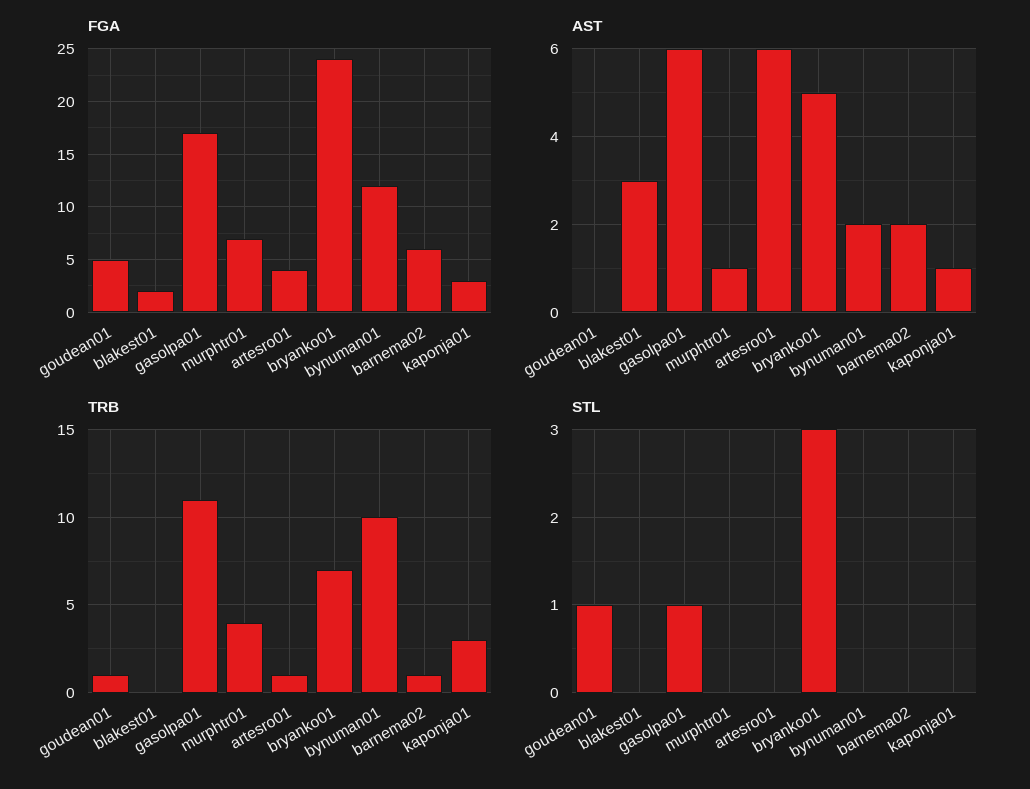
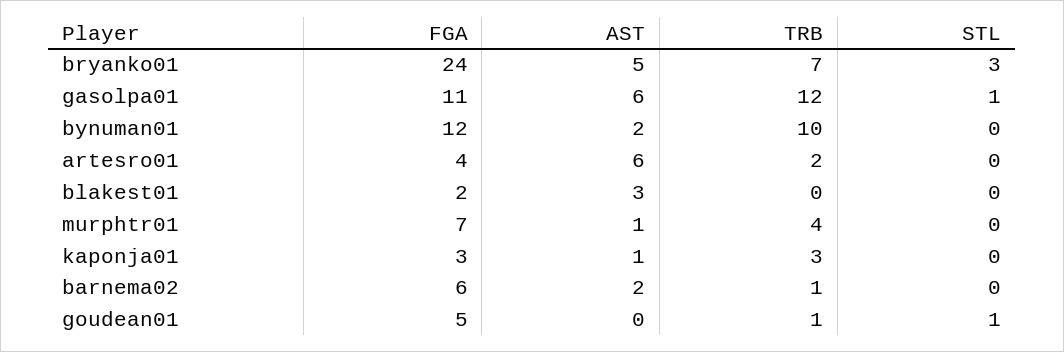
FGA, gasolpa01: 17 -> 11
TRB, gasolpa01: 11 -> 12
TRB, artesro01: 1 -> 2

